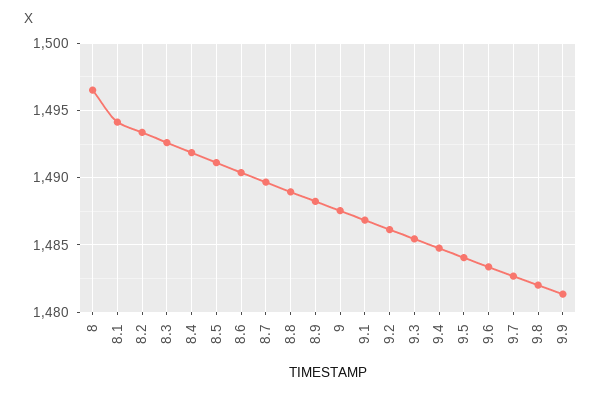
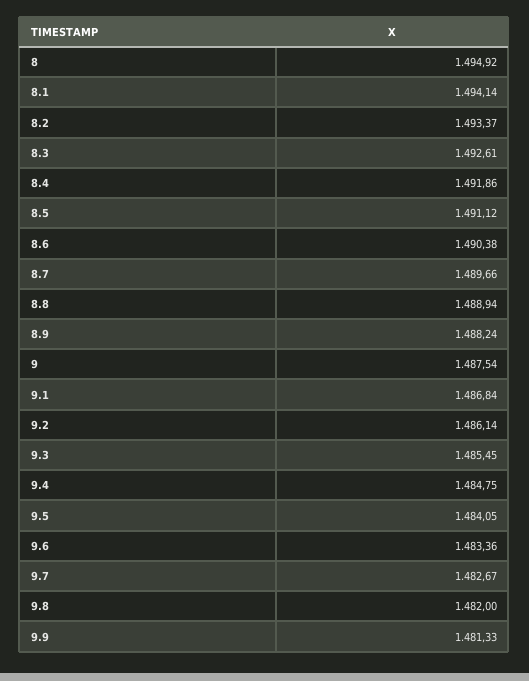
8: 1496.5 -> 1494.92

